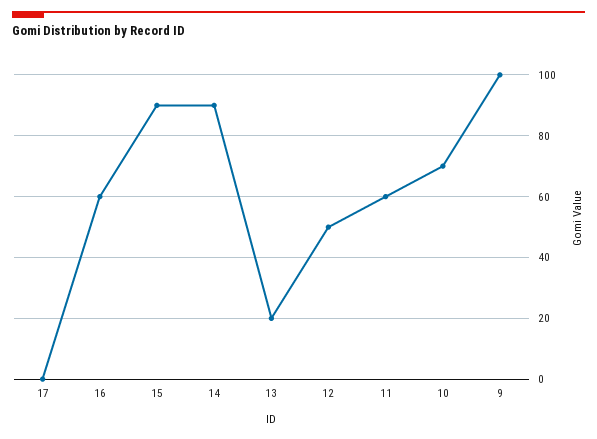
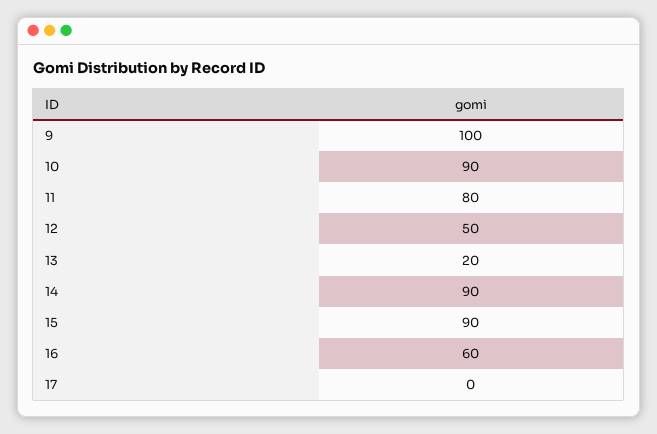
11: 60 -> 80
10: 70 -> 90

